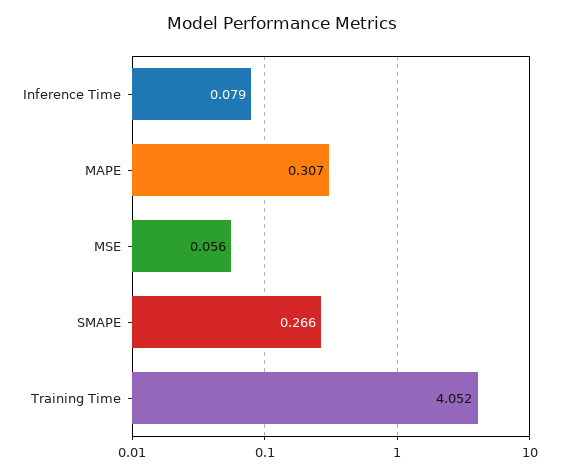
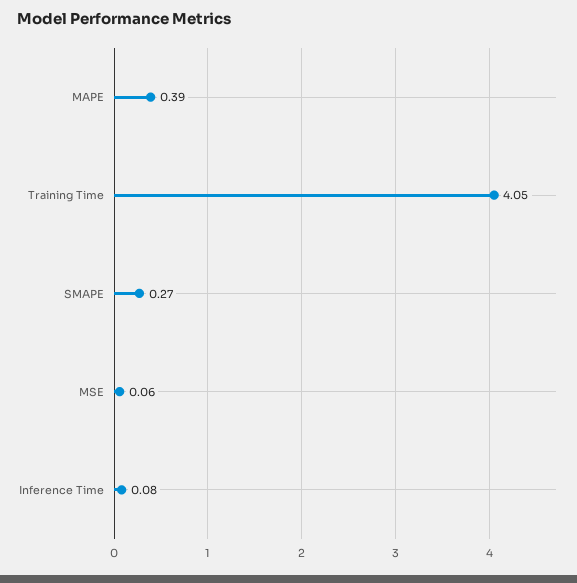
MAPE: 0.307 -> 0.39

